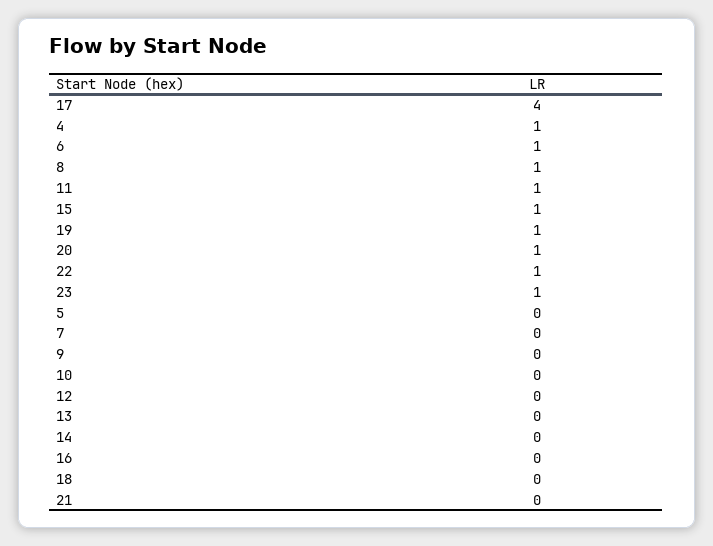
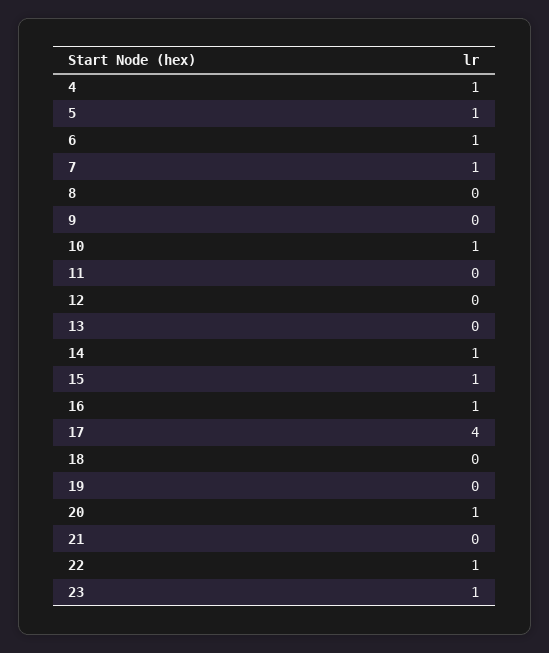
8: 1 -> 0
11: 1 -> 0
19: 1 -> 0
5: 0 -> 1
7: 0 -> 1
10: 0 -> 1
14: 0 -> 1
16: 0 -> 1

